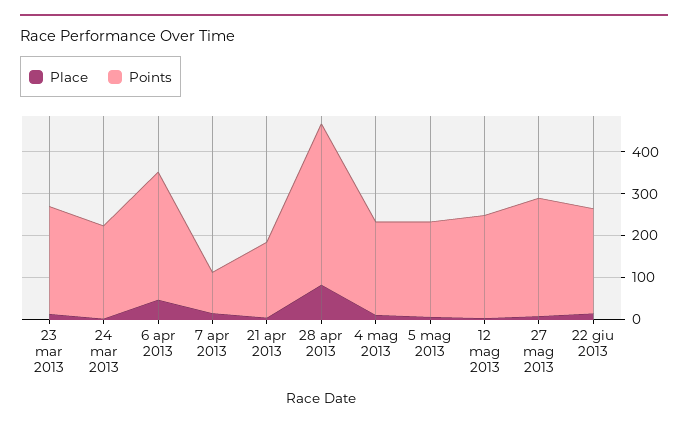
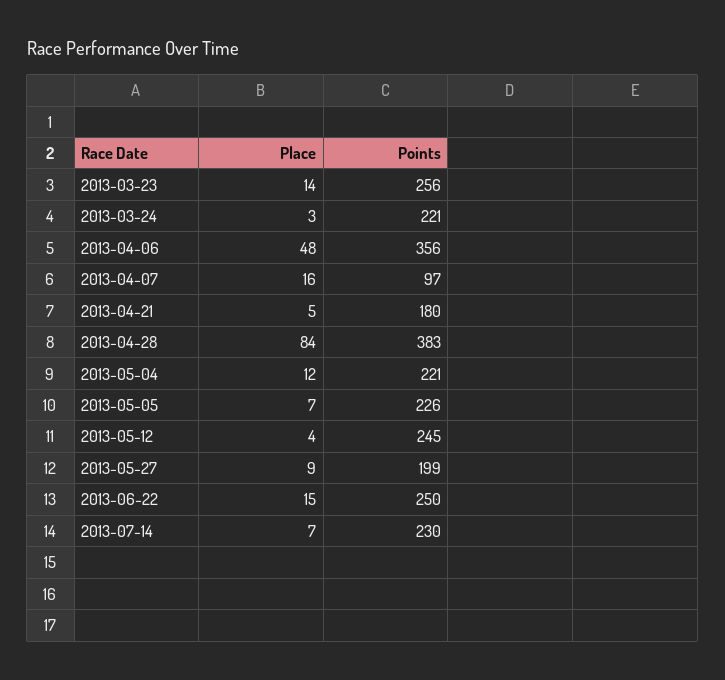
Points, 6 apr 2013: 300 -> 356
Points, 27 mag 2013: 280 -> 199
Place, 2013-07-14: none -> 7
Points, 2013-07-14: none -> 230

